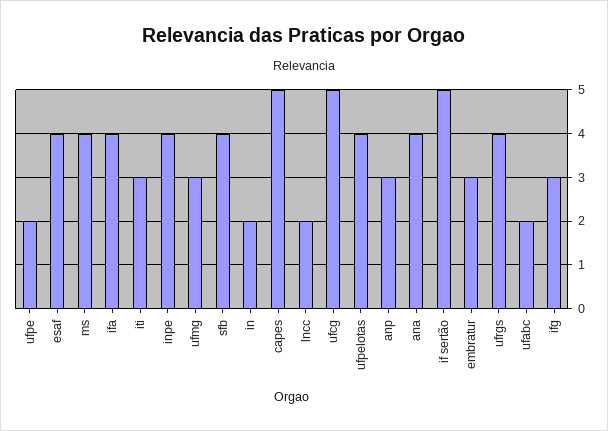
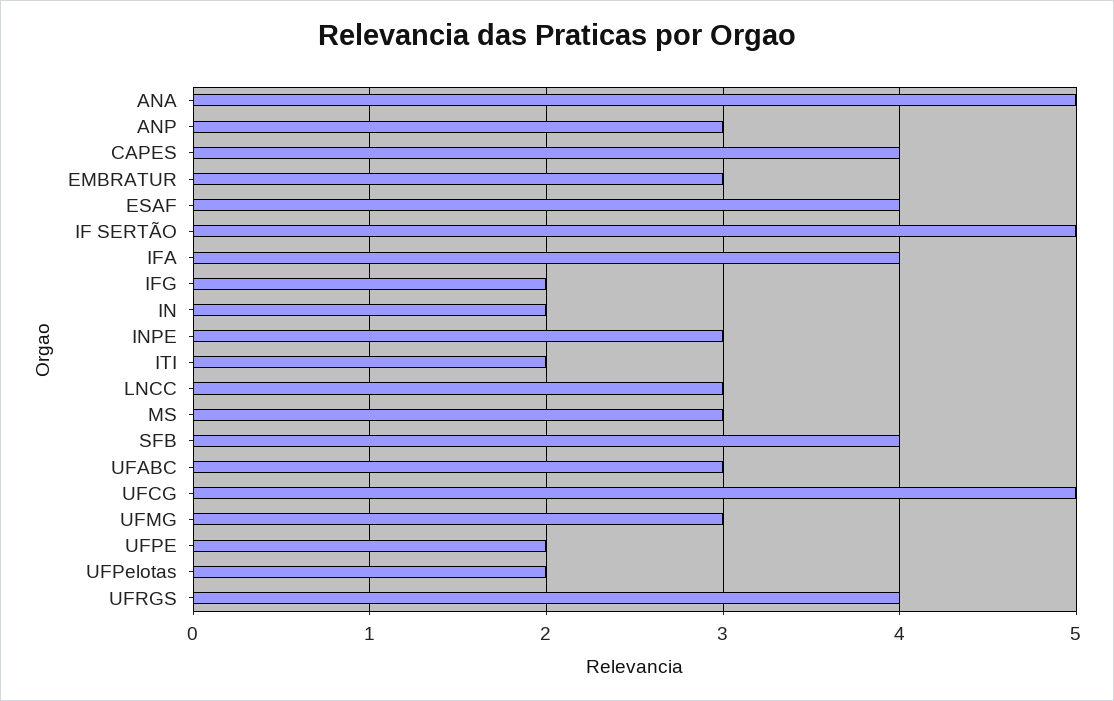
ms: 4 -> 3
iti: 3 -> 2
inpe: 4 -> 3
capes: 5 -> 4
lncc: 2 -> 3
ufpelotas: 4 -> 2
ana: 4 -> 5
ufabc: 2 -> 3
ifg: 3 -> 2

